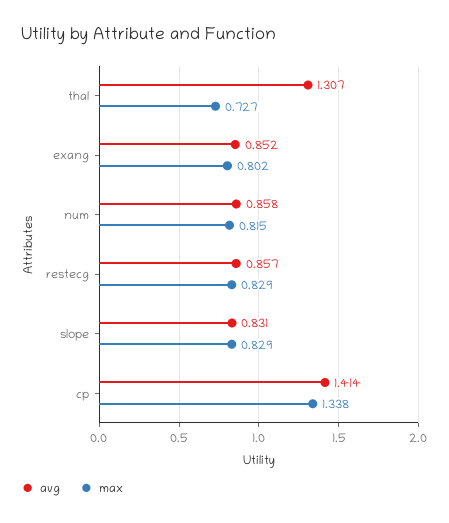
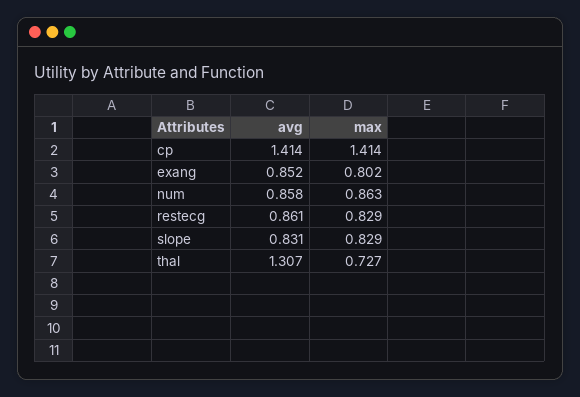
max, num: 0.815 -> 0.863
avg, restecg: 0.857 -> 0.861
max, cp: 1.338 -> 1.414

